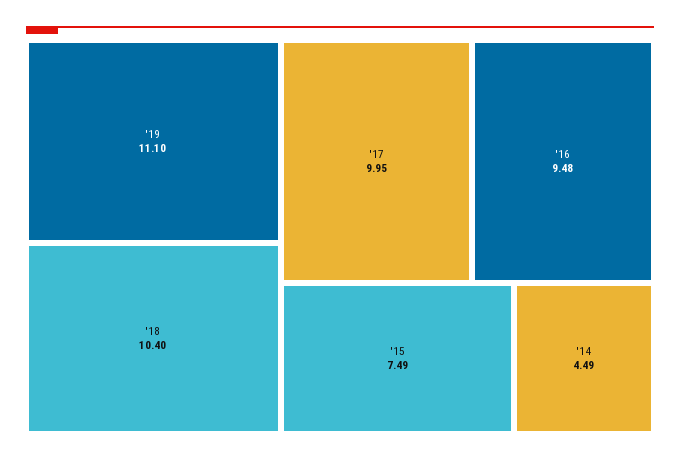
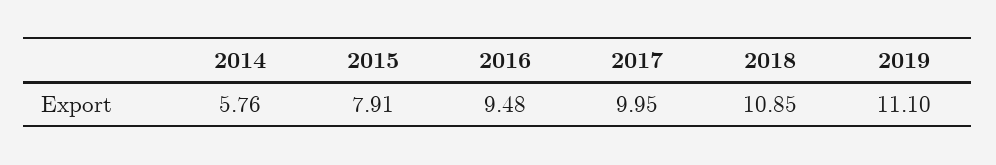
'18: 10.4 -> 10.85
'15: 7.49 -> 7.91
'14: 4.49 -> 5.76

